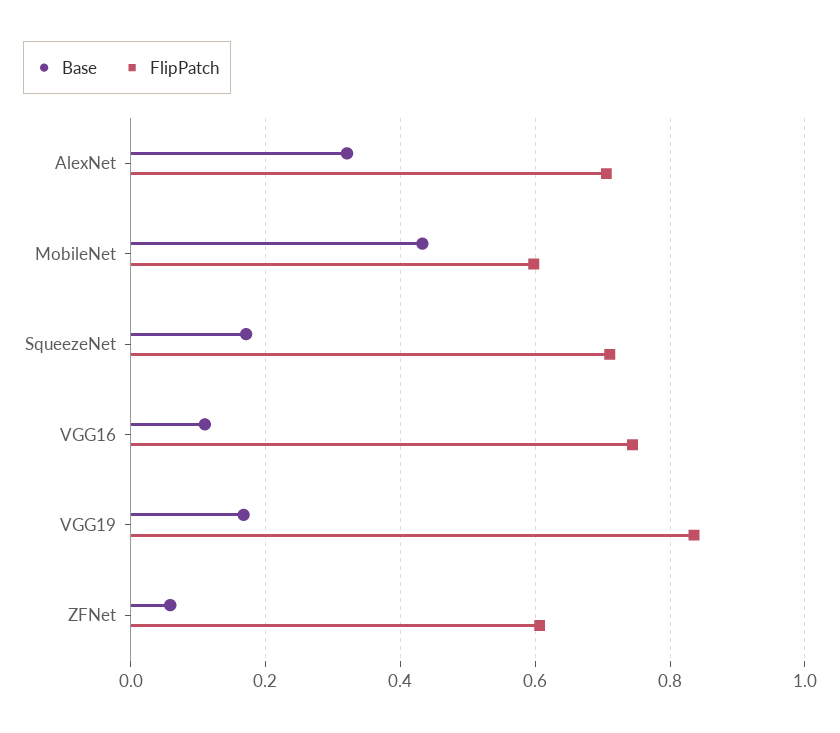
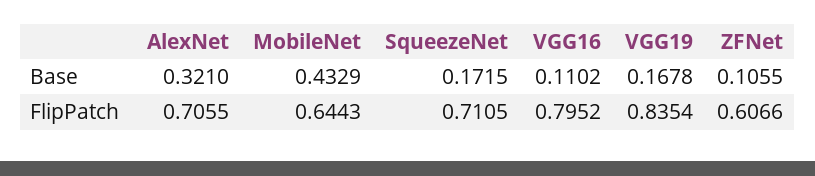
FlipPatch, MobileNet: 0.6 -> 0.6443
FlipPatch, VGG16: 0.74 -> 0.7952
Base, ZFNet: 0.06 -> 0.1055

